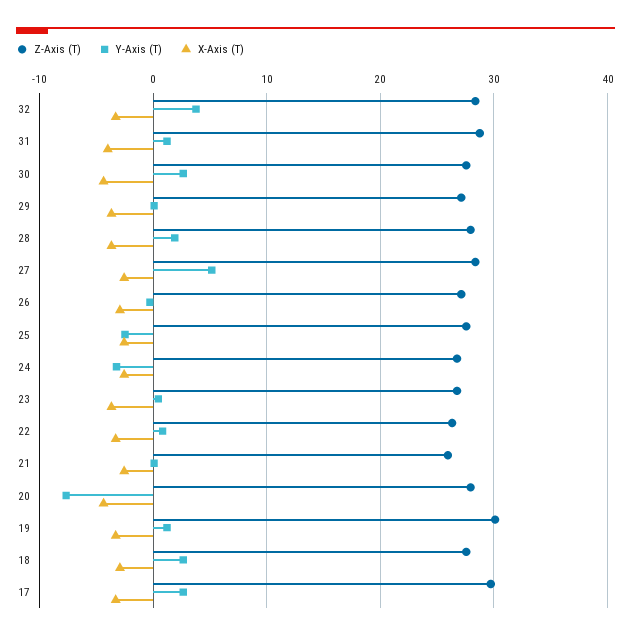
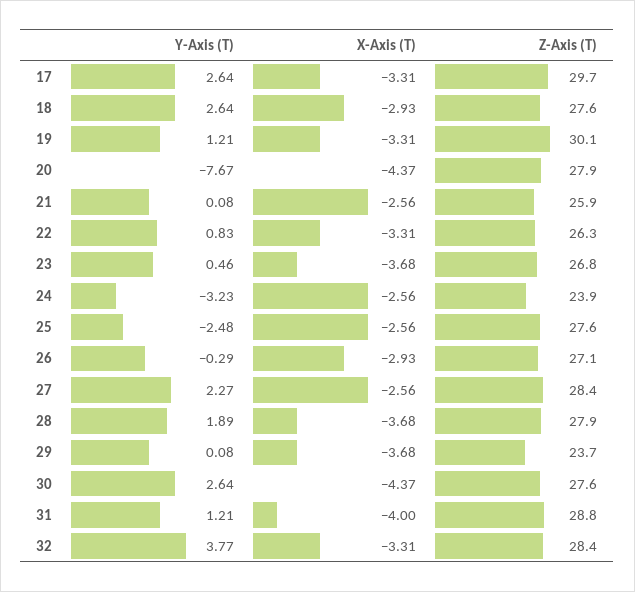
Z-Axis (T), 29: 27 -> 23.7
Y-Axis (T), 27: 5 -> 2.27
Z-Axis (T), 24: 27 -> 23.9

